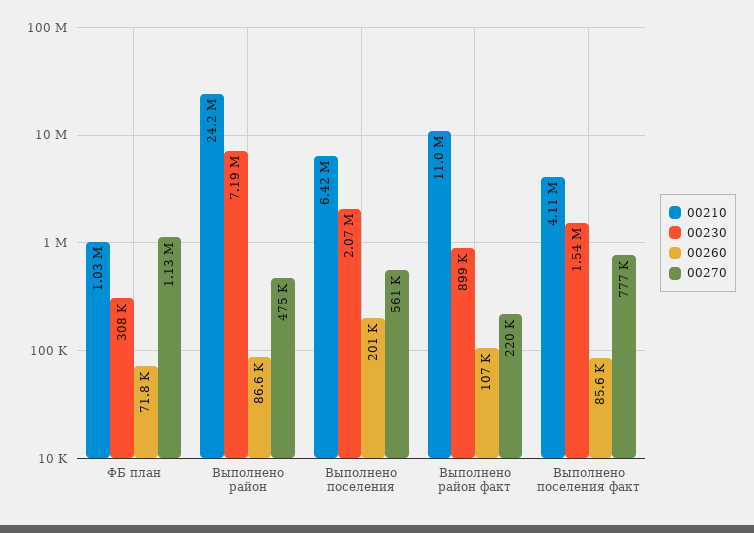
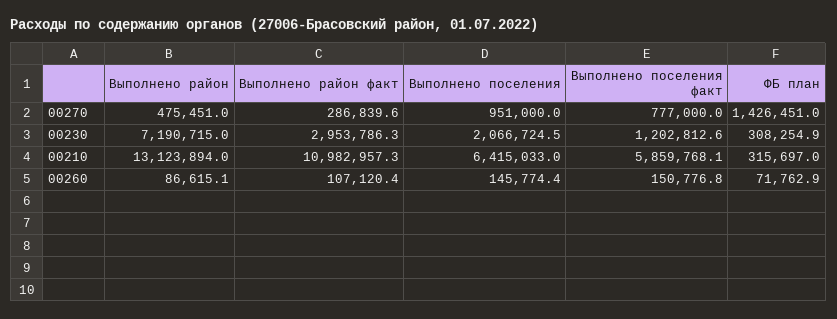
00210, ФБ план: 1030000 -> 315697
00270, ФБ план: 1130000 -> 1426451
00210, Выполнено район: 24200000 -> 13123894
00260, Выполнено поселения: 201000 -> 145774.4
00270, Выполнено поселения: 561000 -> 951000
00230, Выполнено район факт: 899000 -> 2953786.3
00270, Выполнено район факт: 220000 -> 286839.6
00210, Выполнено поселения факт: 4110000 -> 5859768.1
00230, Выполнено поселения факт: 1540000 -> 1202812.6
00260, Выполнено поселения факт: 85600 -> 150776.8

